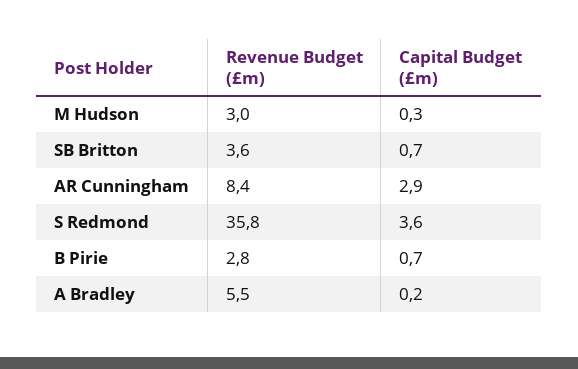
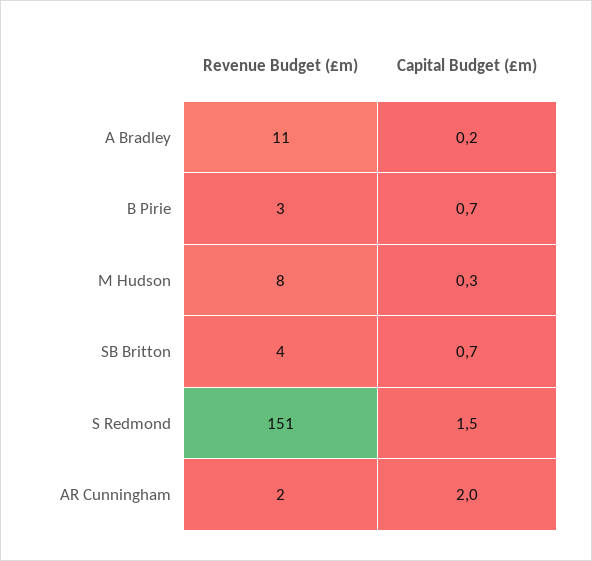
Revenue Budget (£m), M Hudson: 3 -> 8
Revenue Budget (£m), AR Cunningham: 8.4 -> 2
Capital Budget (£m), AR Cunningham: 2.9 -> 2
Revenue Budget (£m), S Redmond: 35.8 -> 151
Capital Budget (£m), S Redmond: 3.6 -> 1.5
Revenue Budget (£m), A Bradley: 5.5 -> 11

